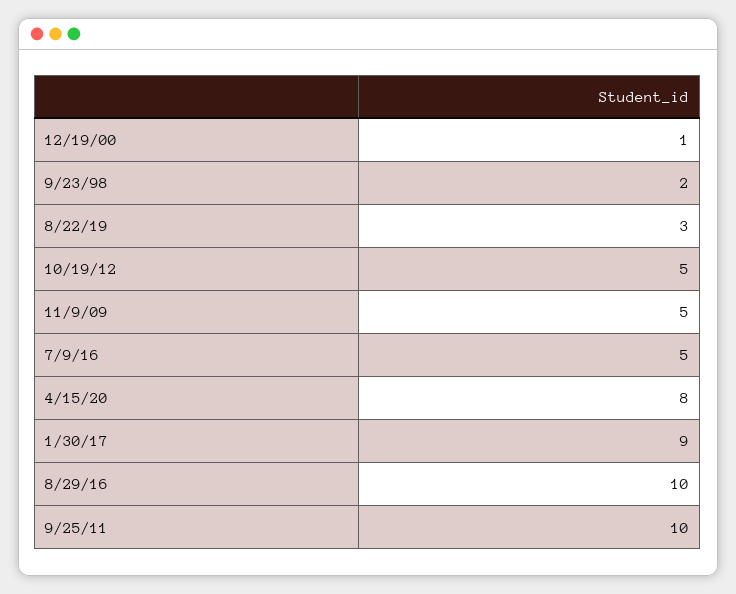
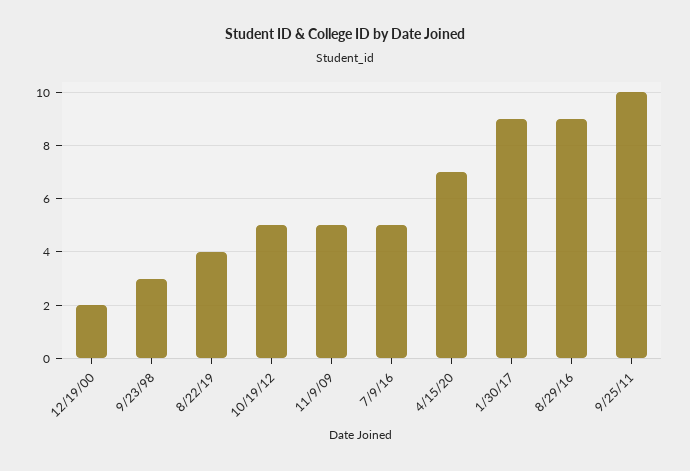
12/19/00: 1 -> 2
9/23/98: 2 -> 3
8/22/19: 3 -> 4
4/15/20: 8 -> 7
8/29/16: 10 -> 9

